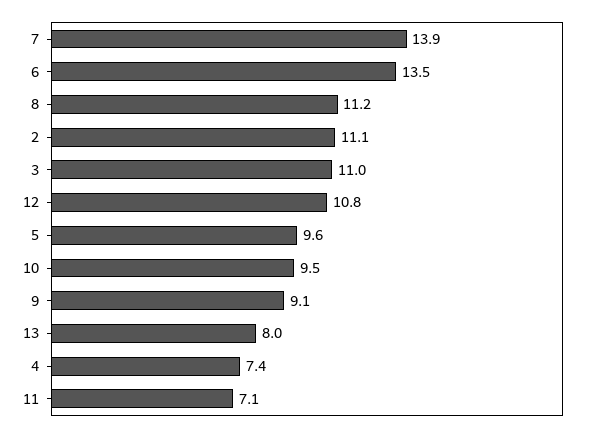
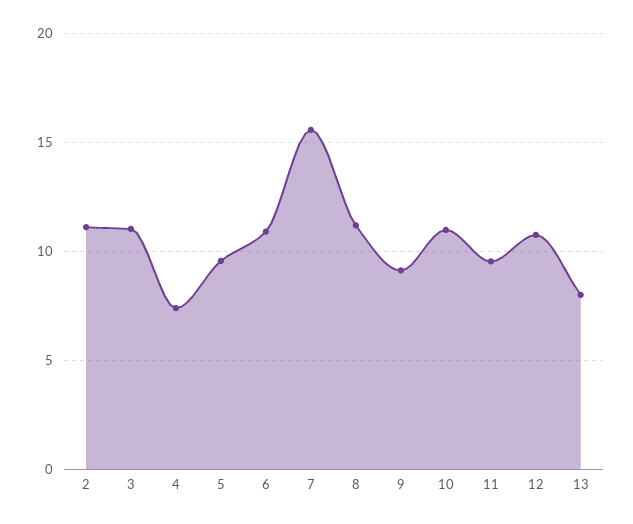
7: 13.9 -> 15.5
6: 13.5 -> 11
10: 9.5 -> 11
11: 7.1 -> 9.5

